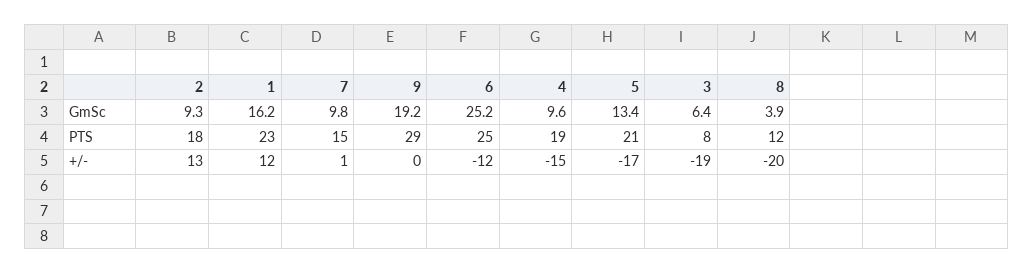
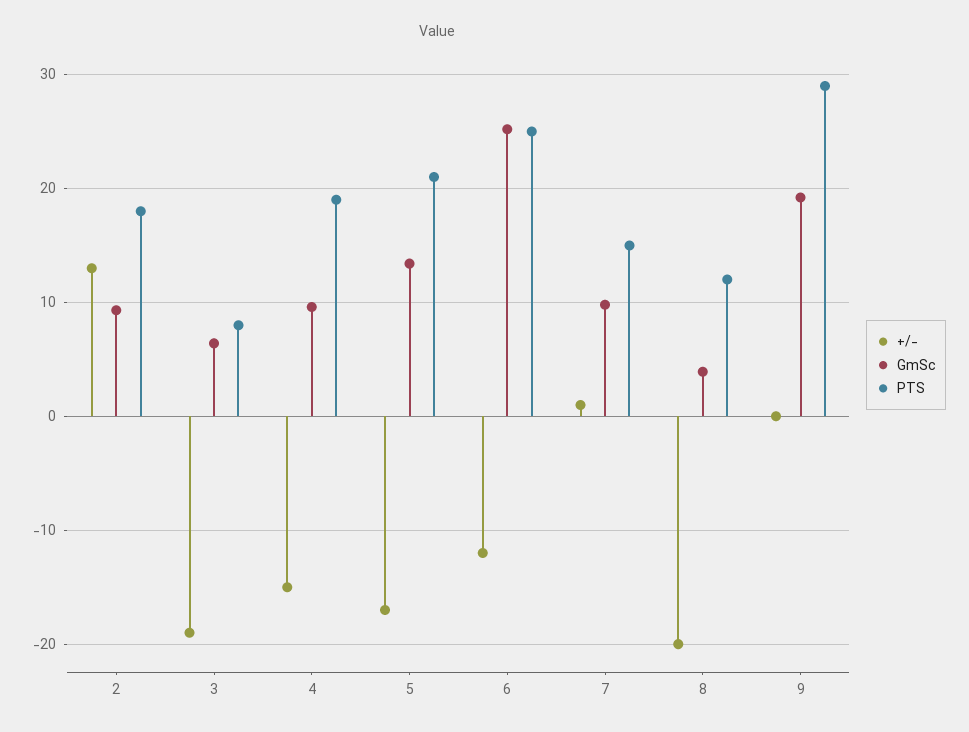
GmSc, 1: 16.2 -> none
PTS, 1: 23 -> none
+/-, 1: 12 -> none

